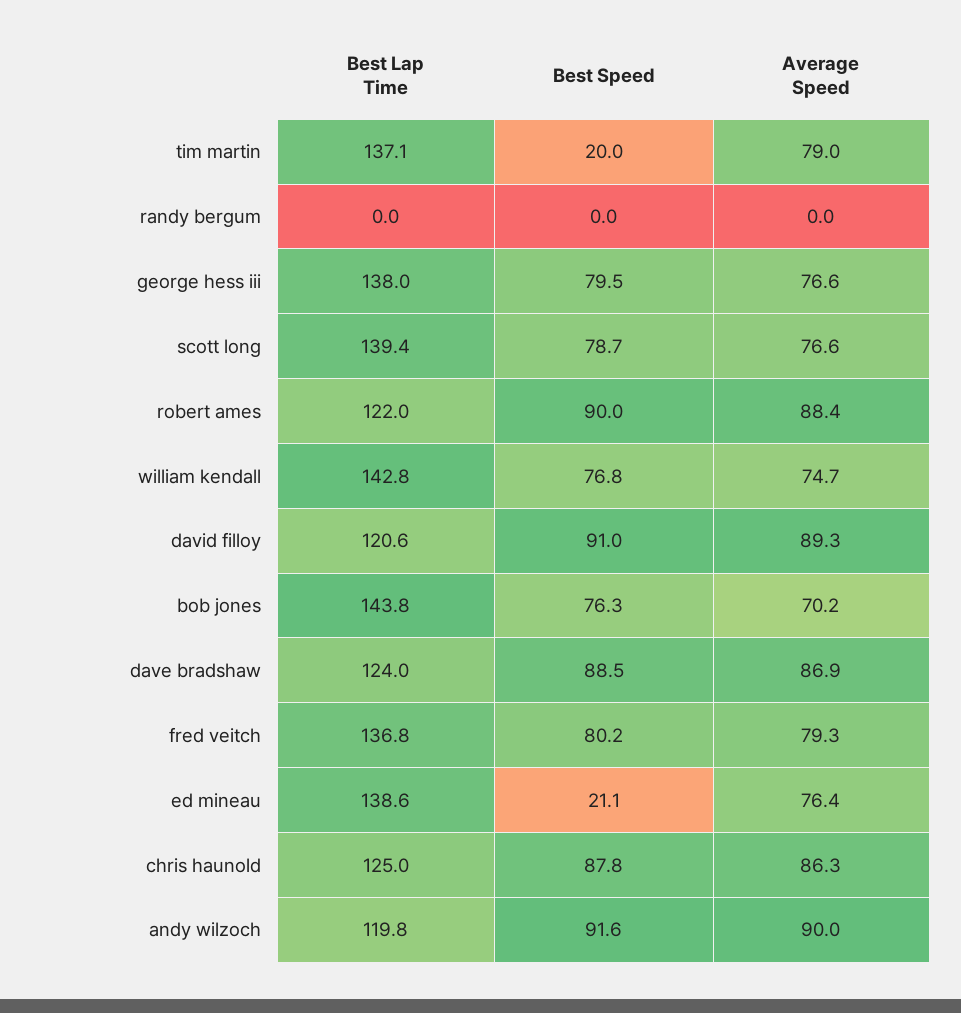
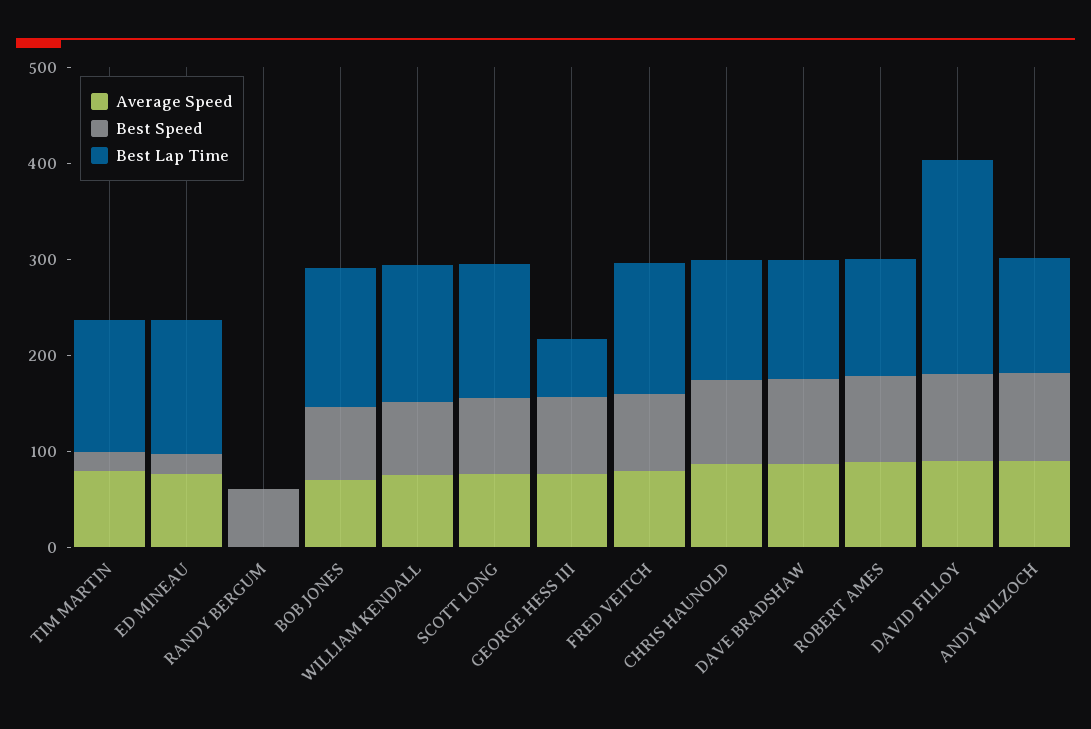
Best Speed, randy bergum: 0 -> 60
Best Lap Time, george hess iii: 138 -> 60
Best Lap Time, david filloy: 120.6 -> 220

